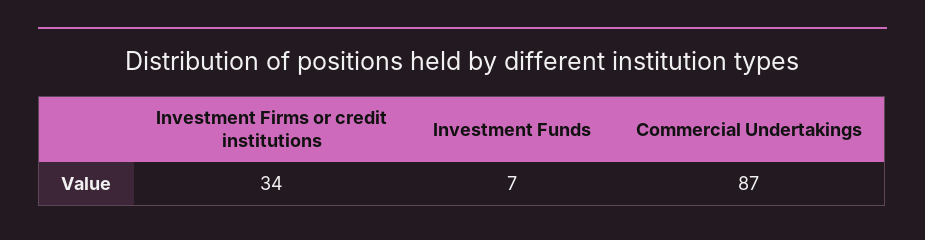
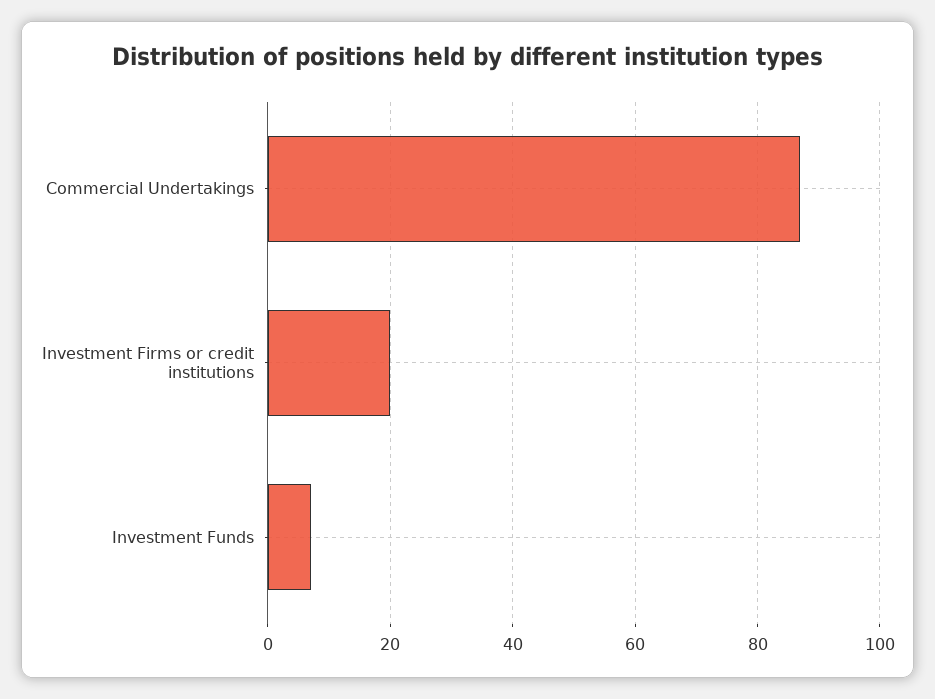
Investment Firms or credit institutions: 34 -> 20

